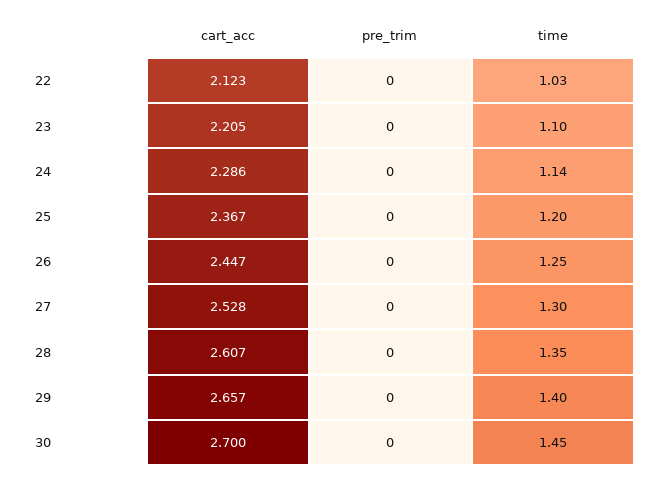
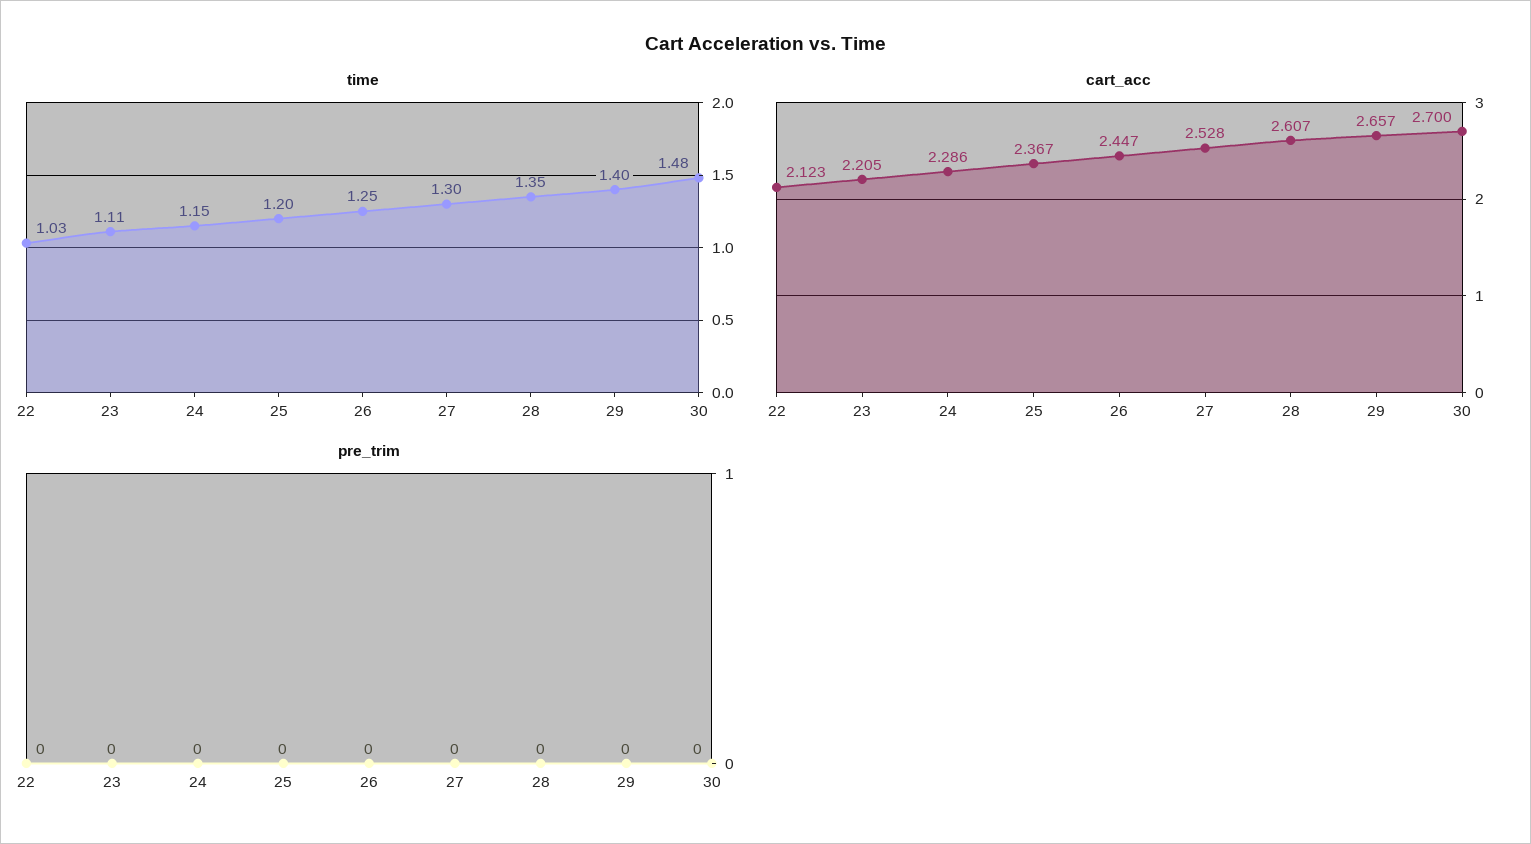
time, 23: 1.1 -> 1.11
time, 24: 1.14 -> 1.15
time, 30: 1.45 -> 1.48

